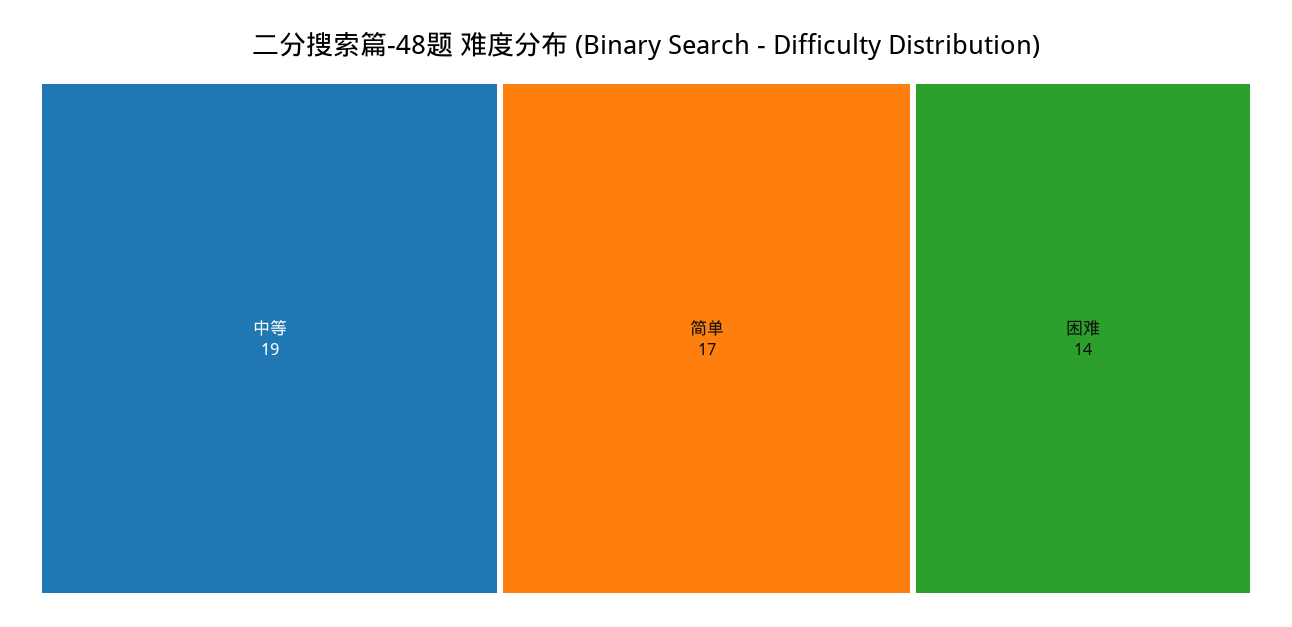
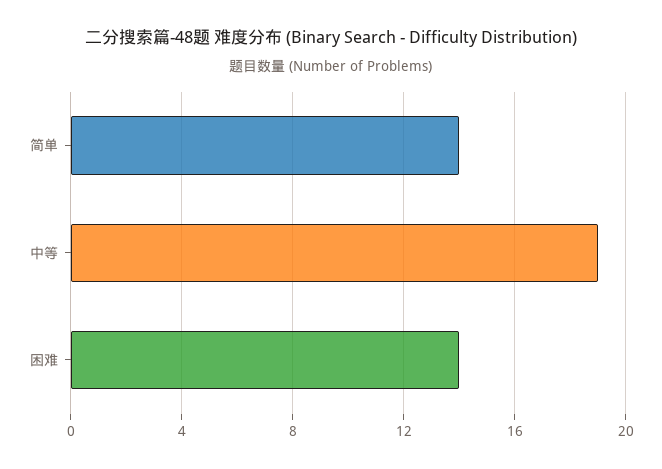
简单: 17 -> 14

